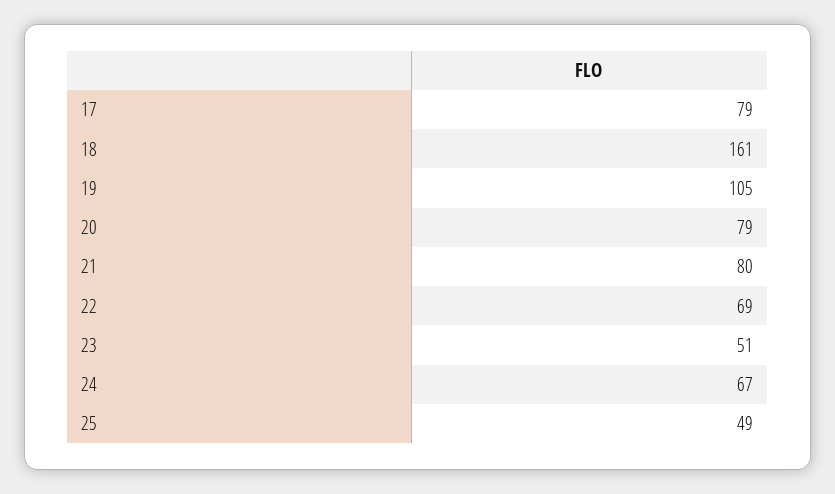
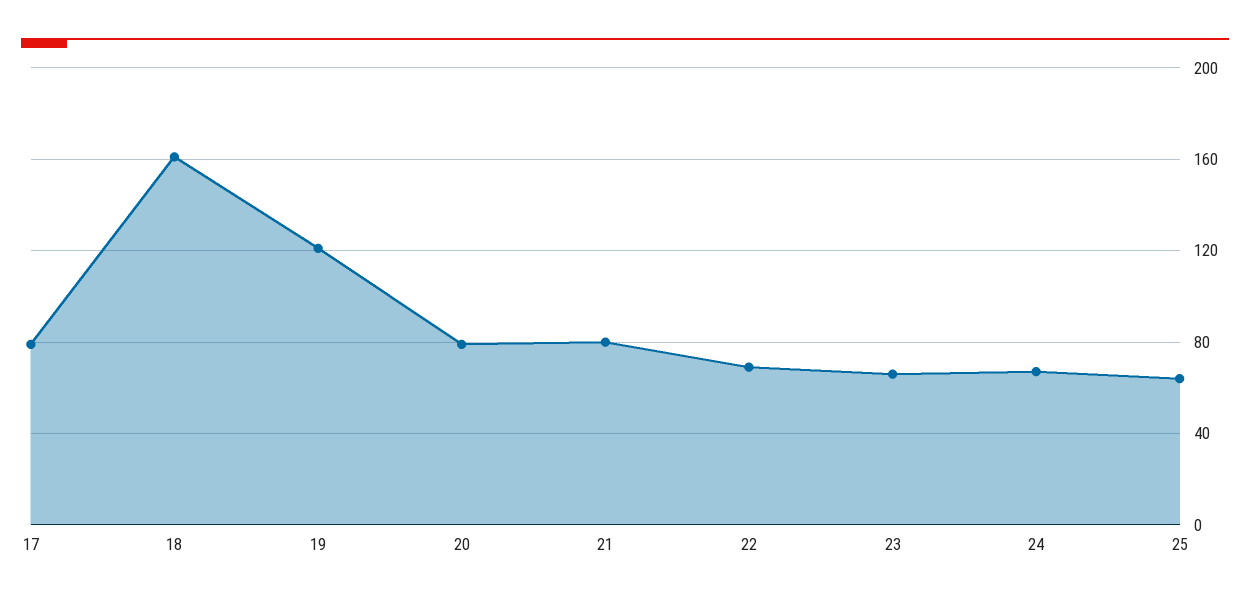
19: 105 -> 120
23: 51 -> 65
25: 49 -> 65

